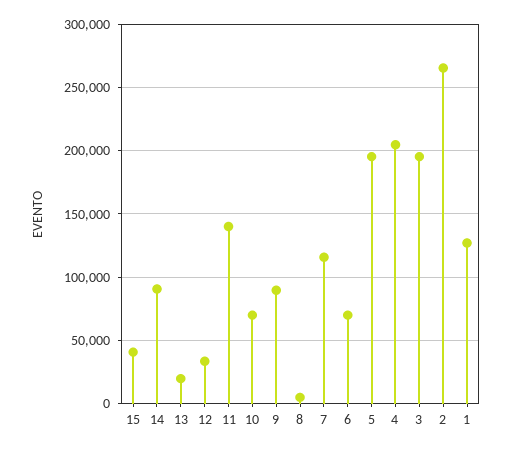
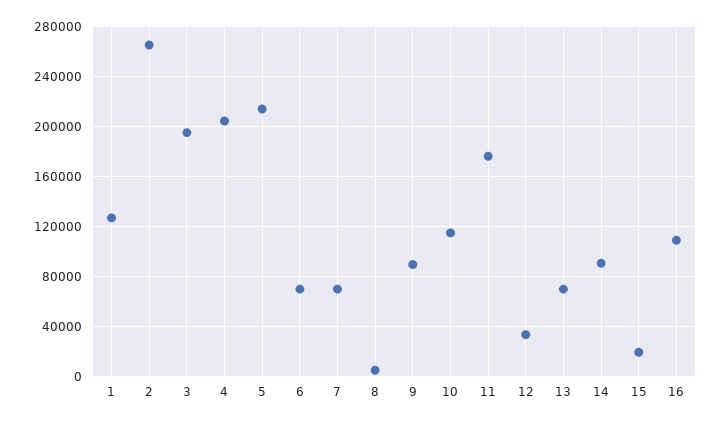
15: 40000 -> 20000
13: 20000 -> 70000
11: 140000 -> 175000
10: 70000 -> 115000
7: 115000 -> 70000
5: 195000 -> 215000
16: none -> 110000

